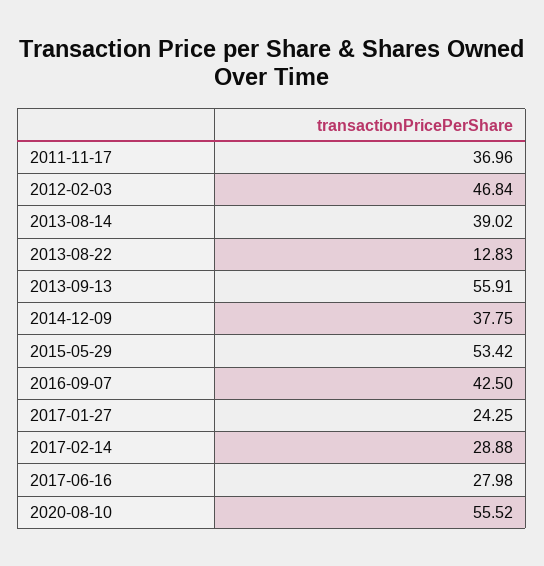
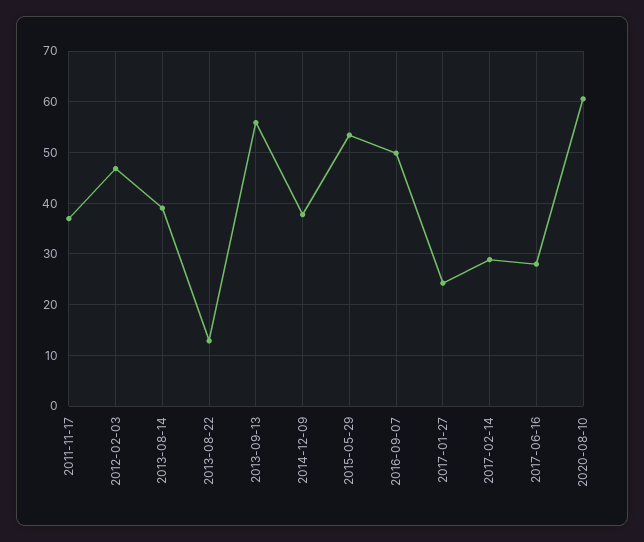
2016-09-07: 42.5 -> 50
2020-08-10: 55.52 -> 60

